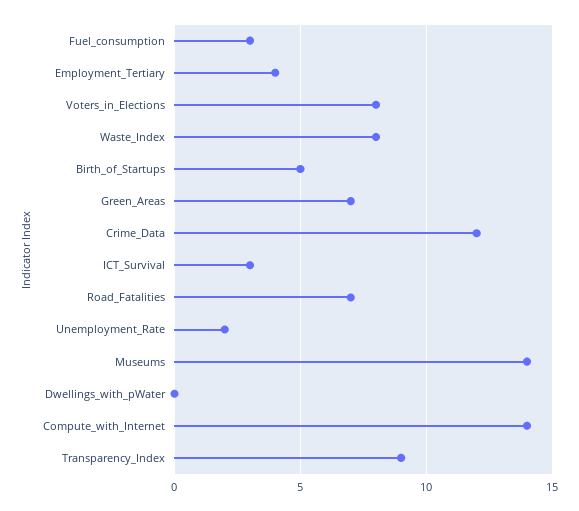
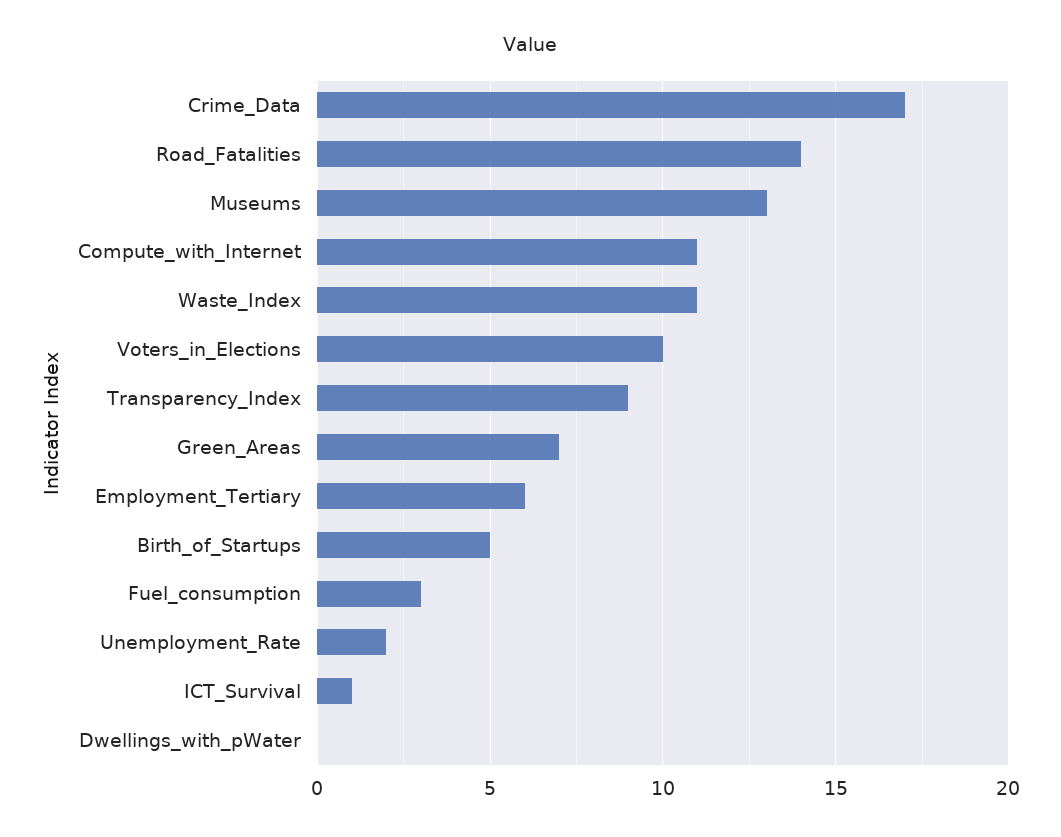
Employment_Tertiary: 4 -> 6
Voters_in_Elections: 8 -> 10
Waste_Index: 8 -> 11
Crime_Data: 12 -> 17
ICT_Survival: 3 -> 1
Road_Fatalities: 7 -> 14
Museums: 14 -> 13
Compute_with_Internet: 14 -> 11

